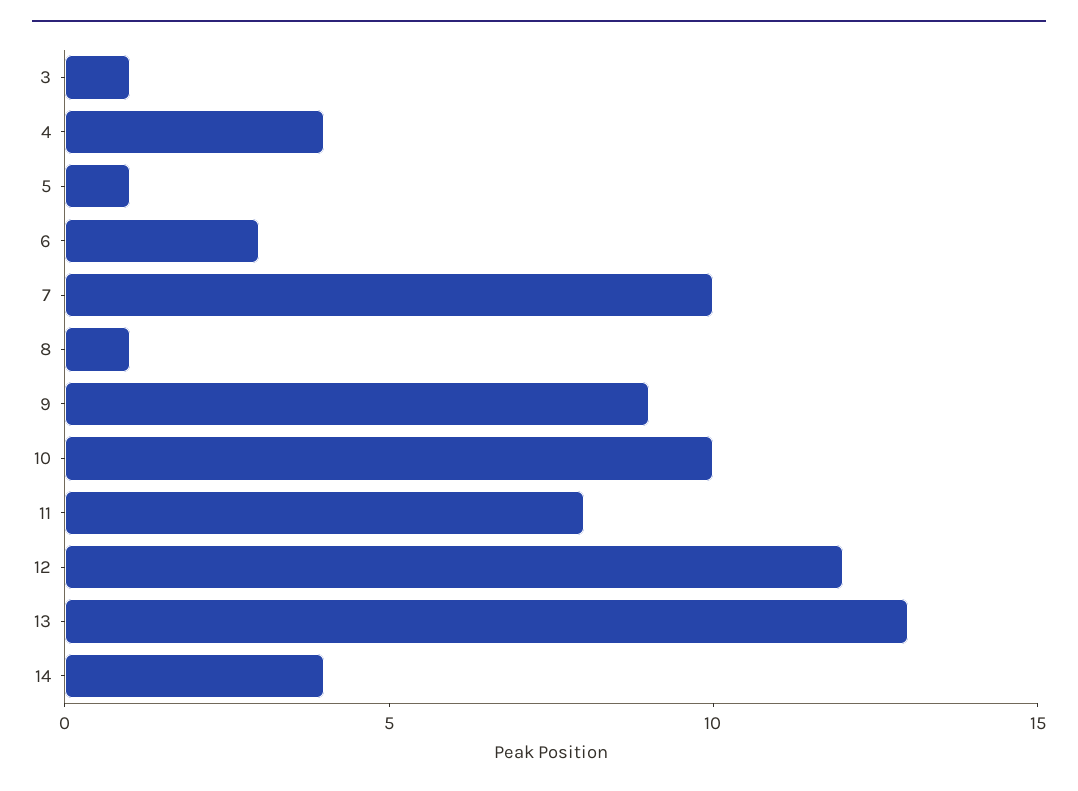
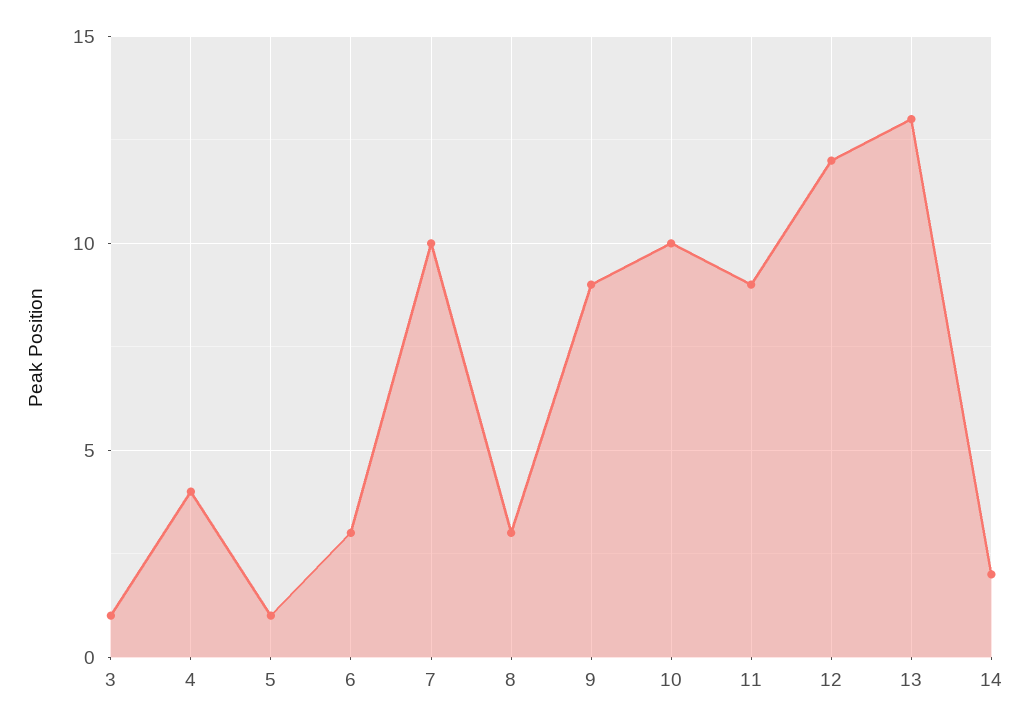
8: 1 -> 3
11: 8 -> 9
14: 4 -> 2

